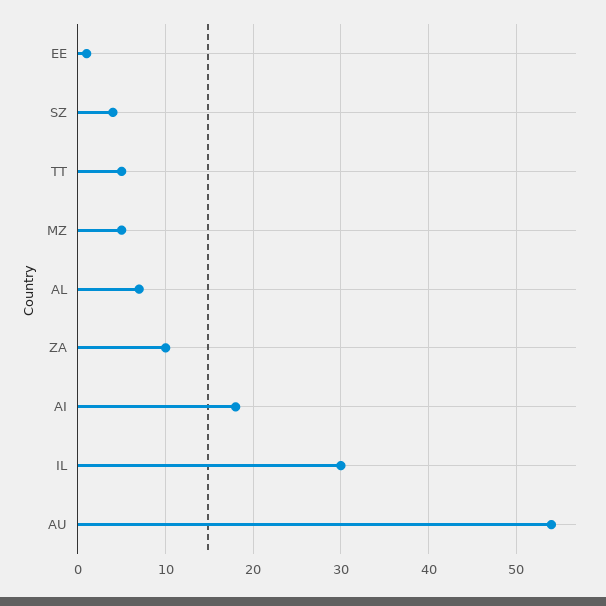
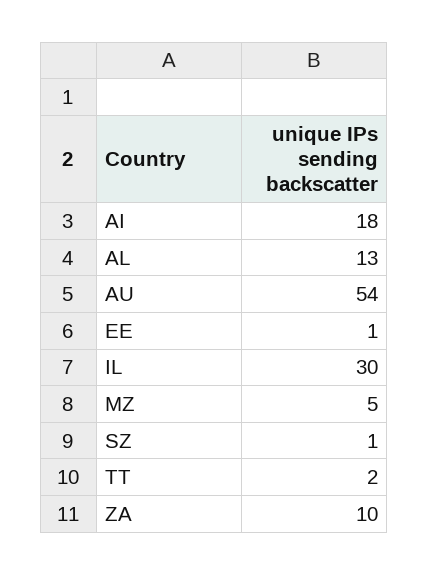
SZ: 4 -> 1
TT: 5 -> 2
AL: 7 -> 13

